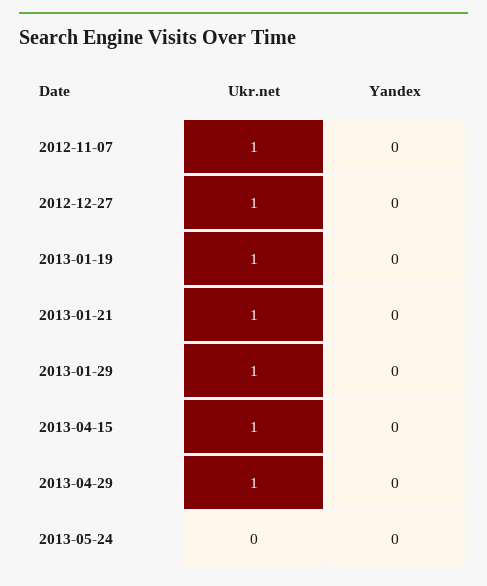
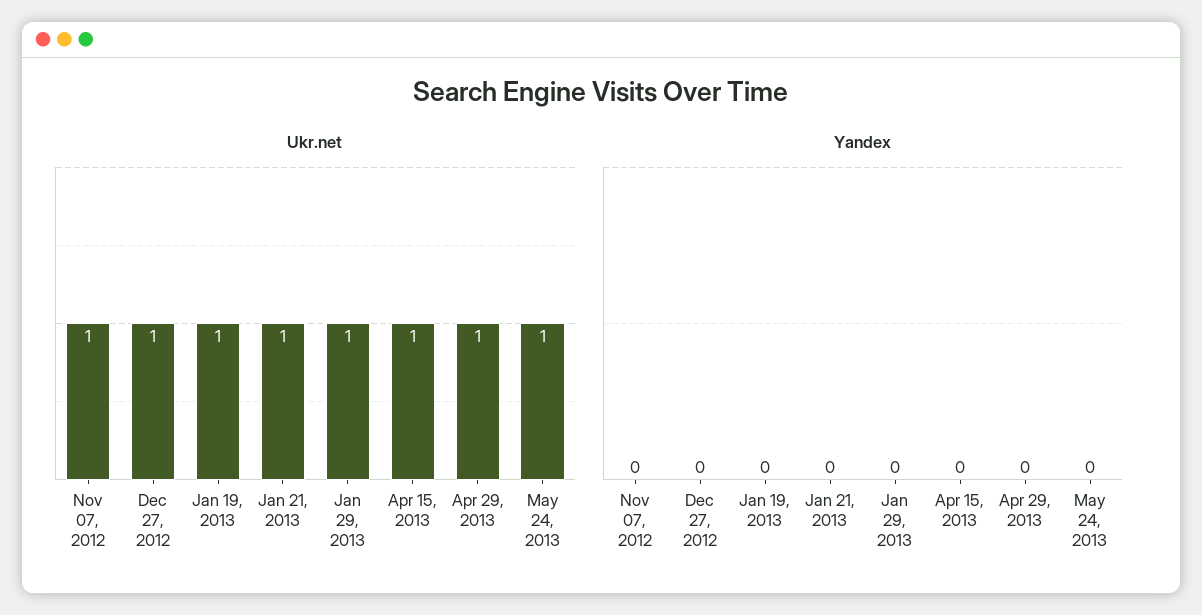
Ukr.net, 2013-05-24: 0 -> 1

